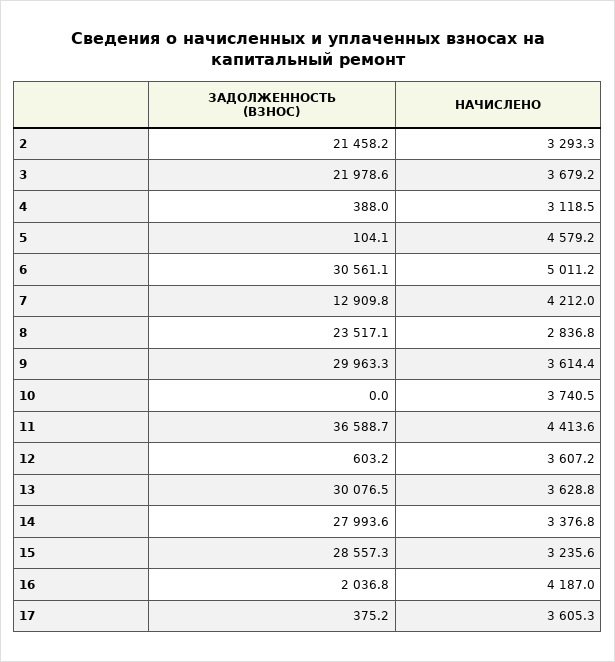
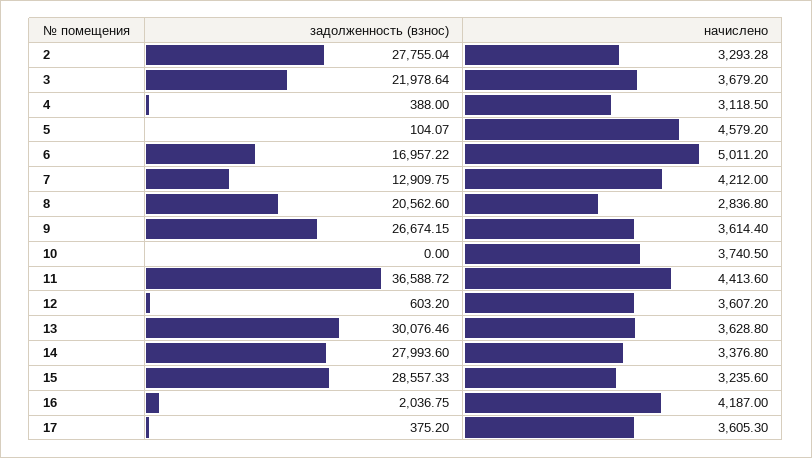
ЗАДОЛЖЕННОСТЬ (ВЗНОС), 2: 21458.2 -> 27755.04
ЗАДОЛЖЕННОСТЬ (ВЗНОС), 6: 30561.1 -> 16957.22
ЗАДОЛЖЕННОСТЬ (ВЗНОС), 8: 23517.1 -> 20562.6
ЗАДОЛЖЕННОСТЬ (ВЗНОС), 9: 29963.3 -> 26674.15

